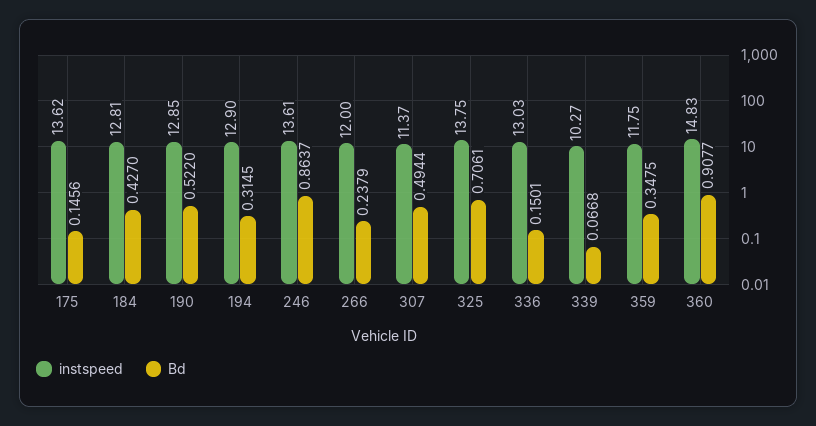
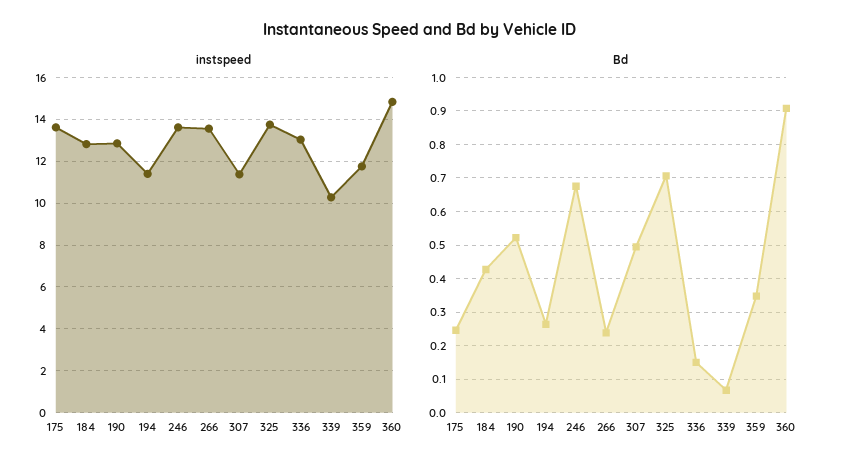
Bd, 175: 0.1456 -> 0.24
instspeed, 194: 12.9 -> 11.5
Bd, 194: 0.3145 -> 0.26
Bd, 246: 0.8637 -> 0.68
instspeed, 266: 12 -> 13.5

